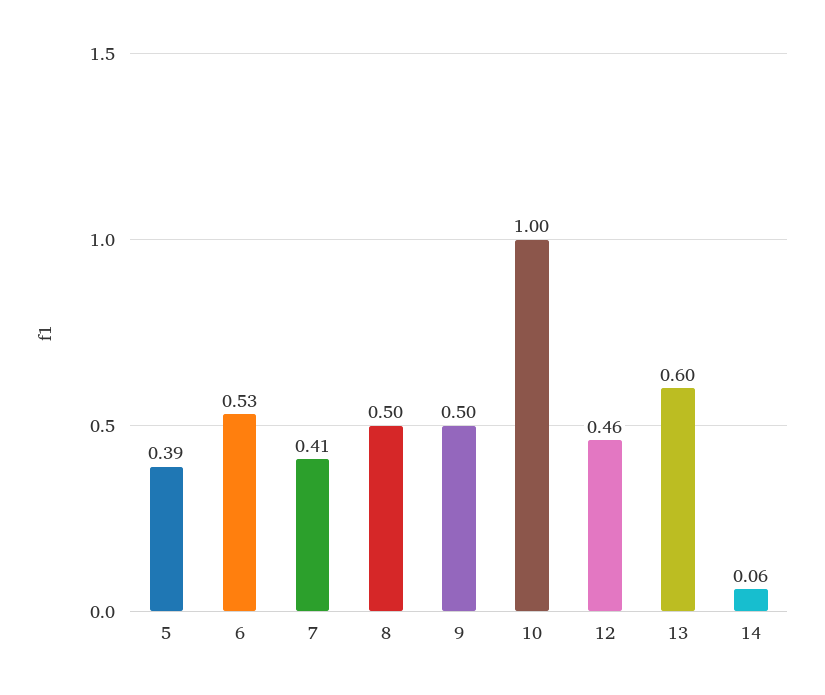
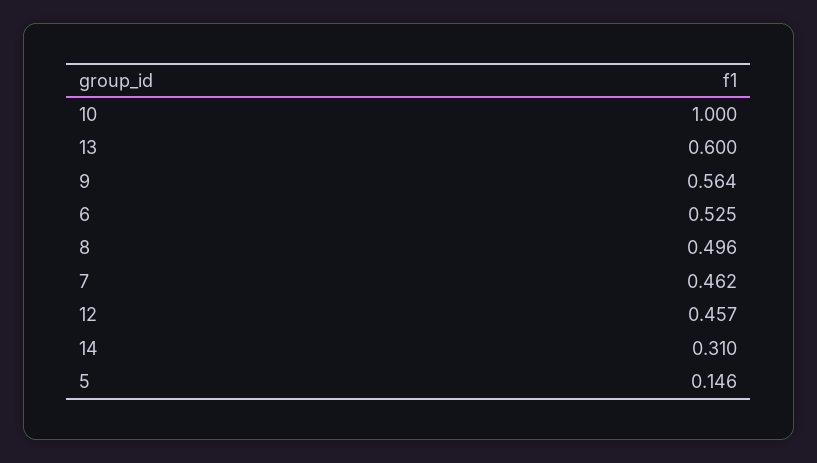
5: 0.39 -> 0.146
7: 0.41 -> 0.462
9: 0.5 -> 0.564
14: 0.06 -> 0.31

